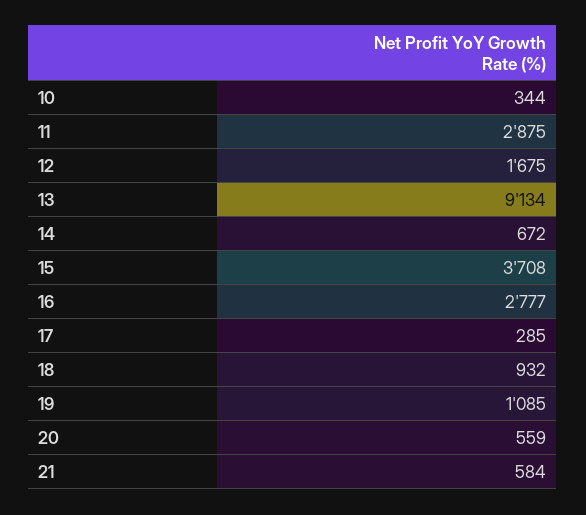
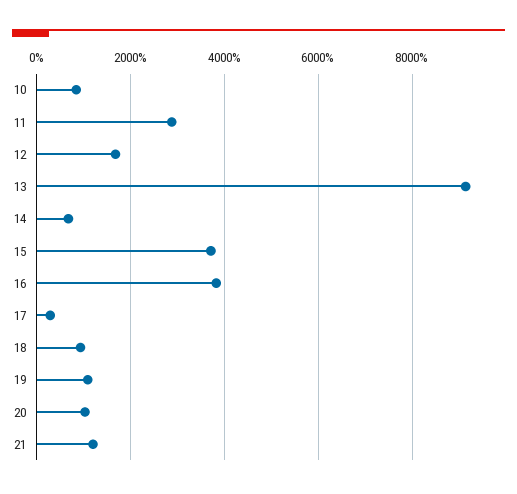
10: 344 -> 800
16: 2777 -> 3800
20: 559 -> 1000
21: 584 -> 1200

